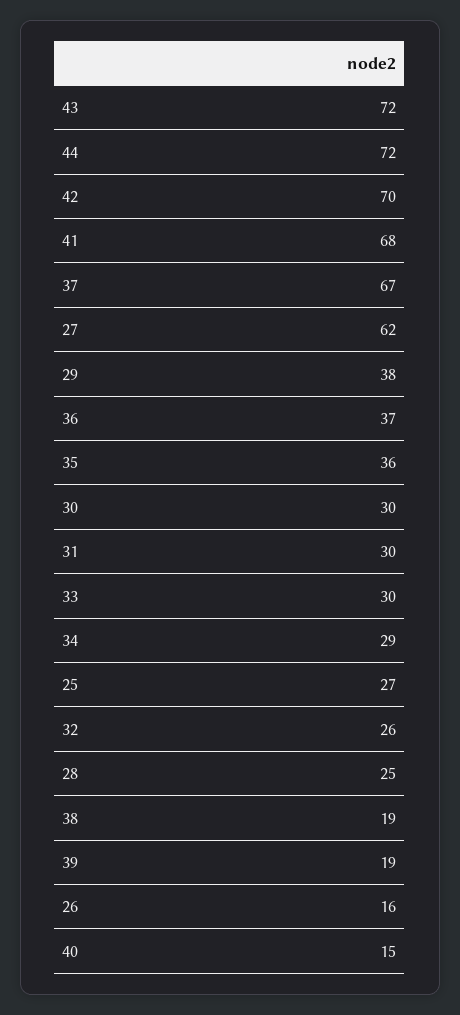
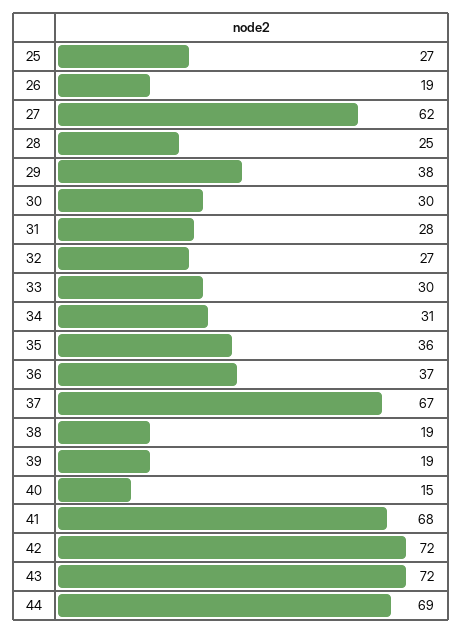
44: 72 -> 69
42: 70 -> 72
31: 30 -> 28
34: 29 -> 31
32: 26 -> 27
26: 16 -> 19

